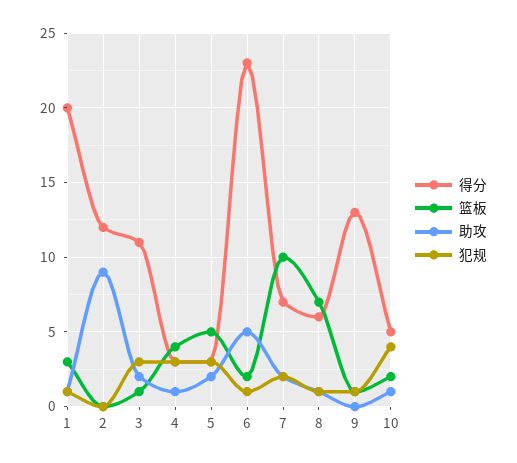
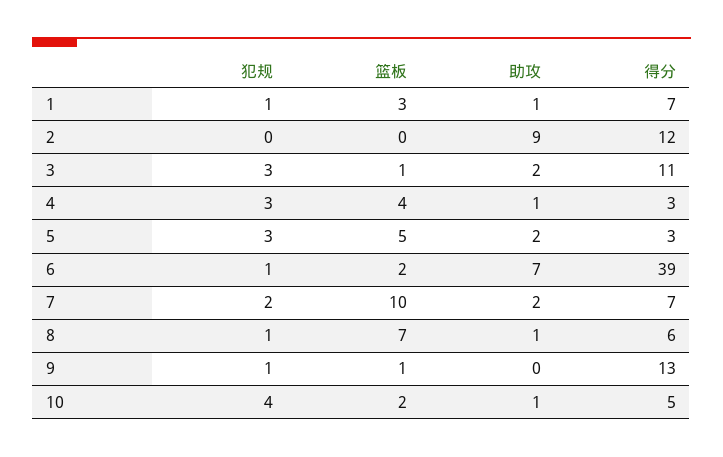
得分, 1: 20 -> 7
得分, 6: 23 -> 39
助攻, 6: 5 -> 7

